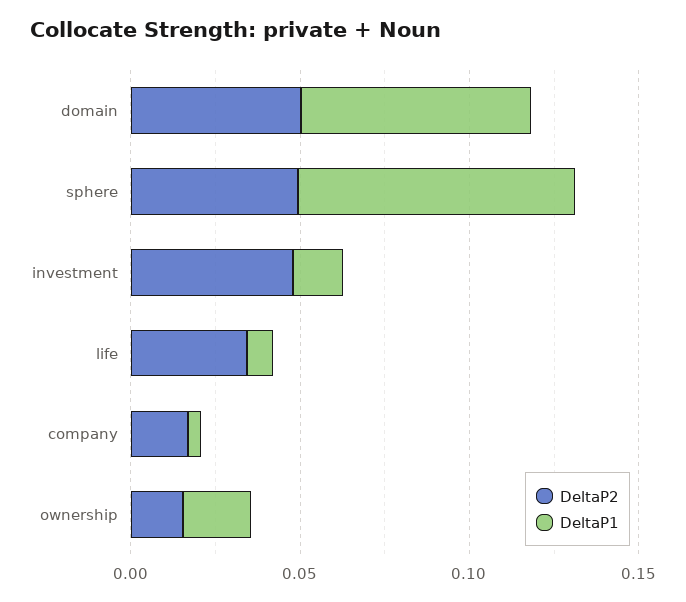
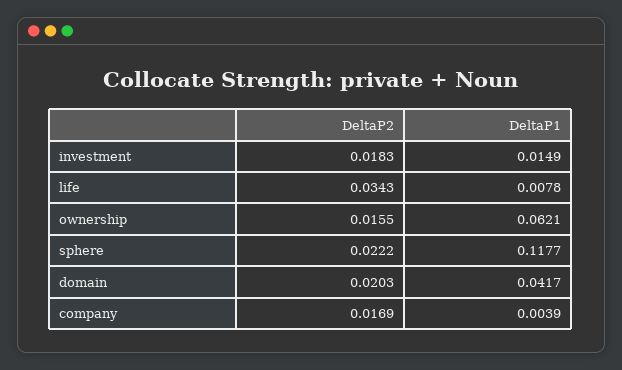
DeltaP2, domain: 0.05 -> 0.0203
DeltaP1, domain: 0.07 -> 0.0417
DeltaP2, sphere: 0.05 -> 0.0222
DeltaP1, sphere: 0.08 -> 0.1177
DeltaP2, investment: 0.05 -> 0.0183
DeltaP1, ownership: 0.02 -> 0.0621

